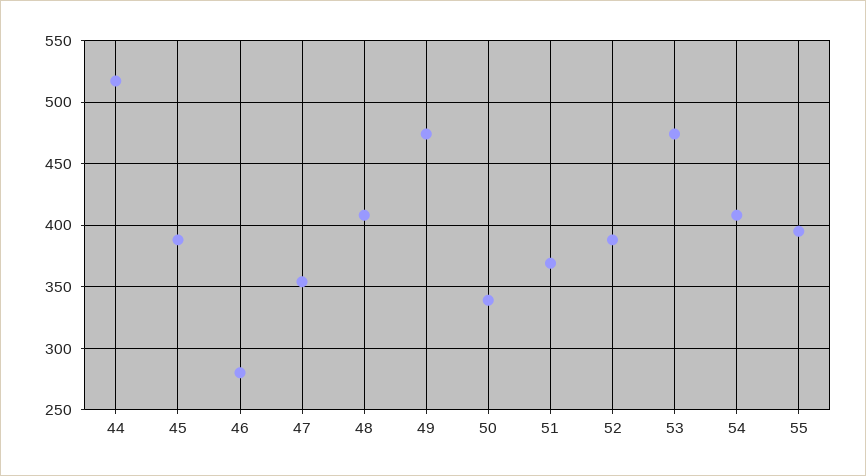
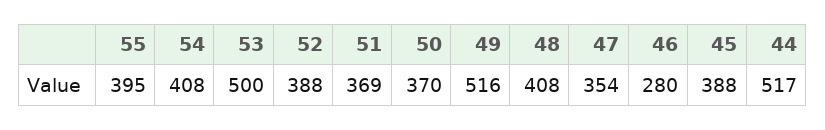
49: 475 -> 516
50: 340 -> 370
53: 475 -> 500

